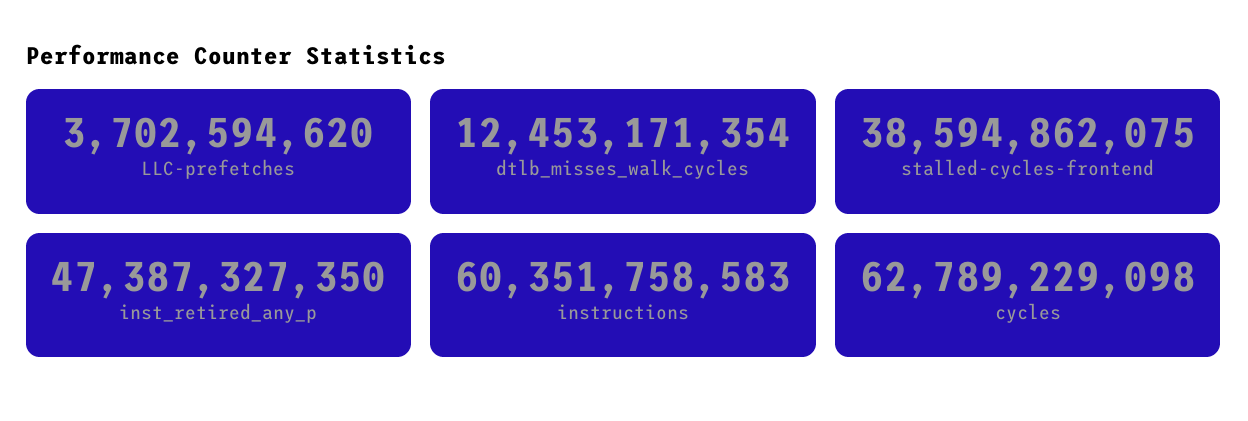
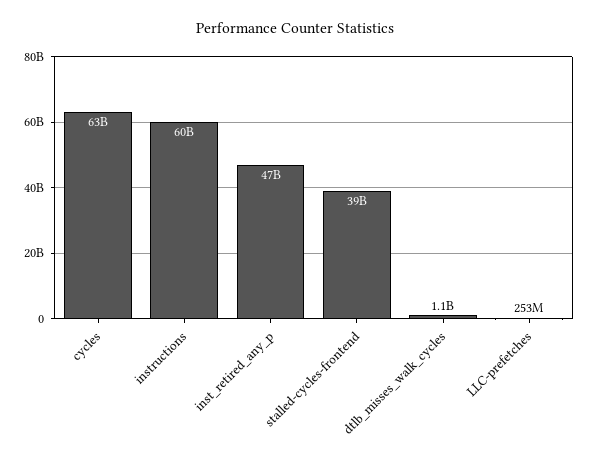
LLC-prefetches: 3702594620 -> 253000000
dtlb_misses_walk_cycles: 12453171354 -> 1100000000

